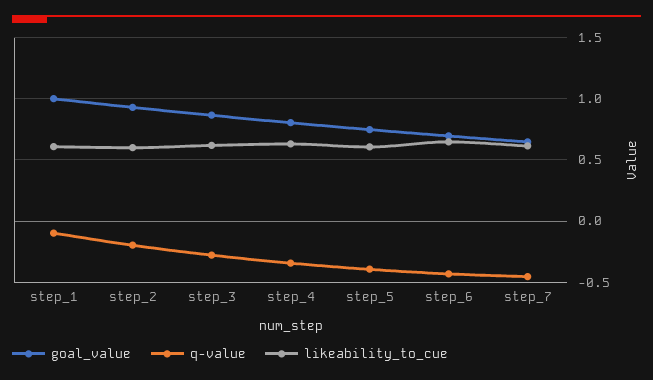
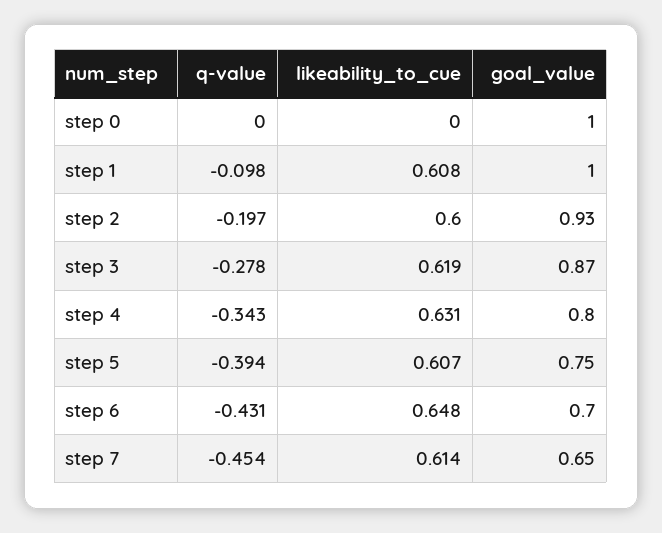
q-value, step 0: none -> 0
likeability_to_cue, step 0: none -> 0
goal_value, step 0: none -> 1

